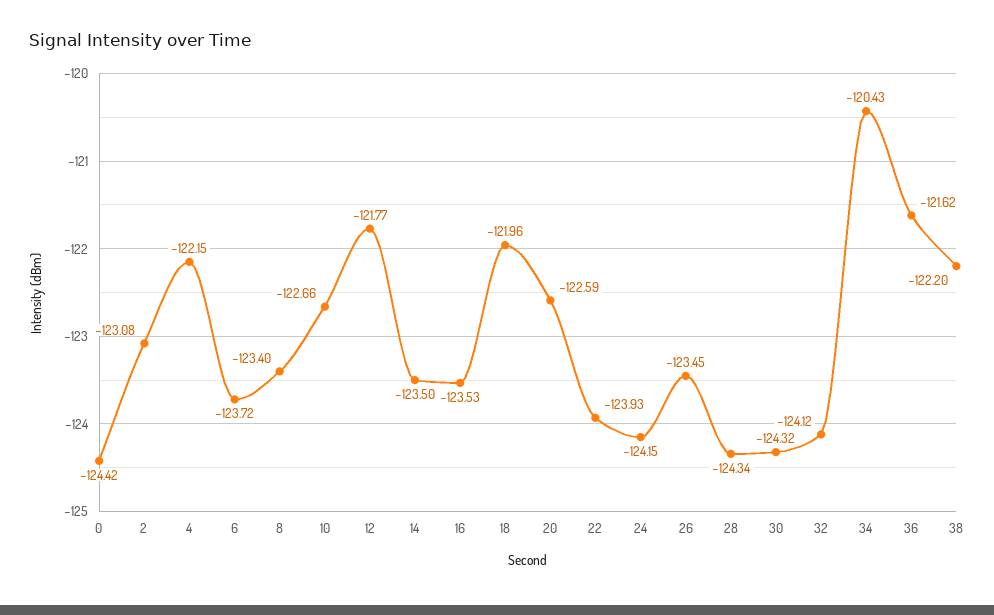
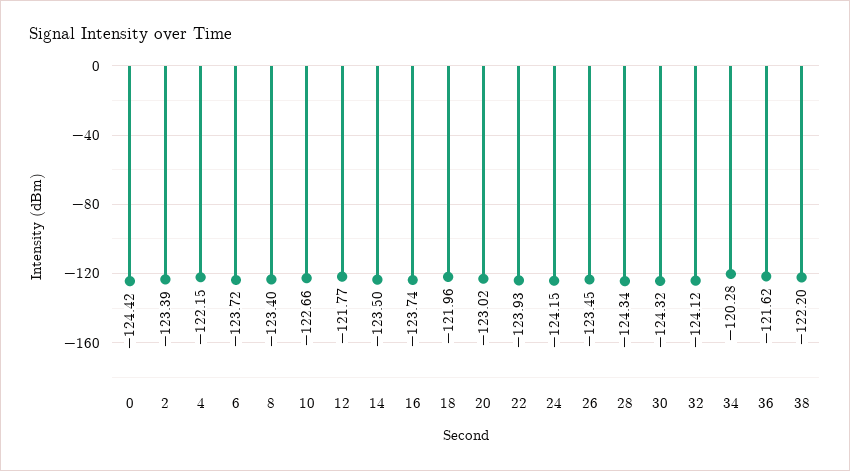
2: -123.08 -> -123.39
16: -123.53 -> -123.74
20: -122.59 -> -123.02
34: -120.43 -> -120.28

